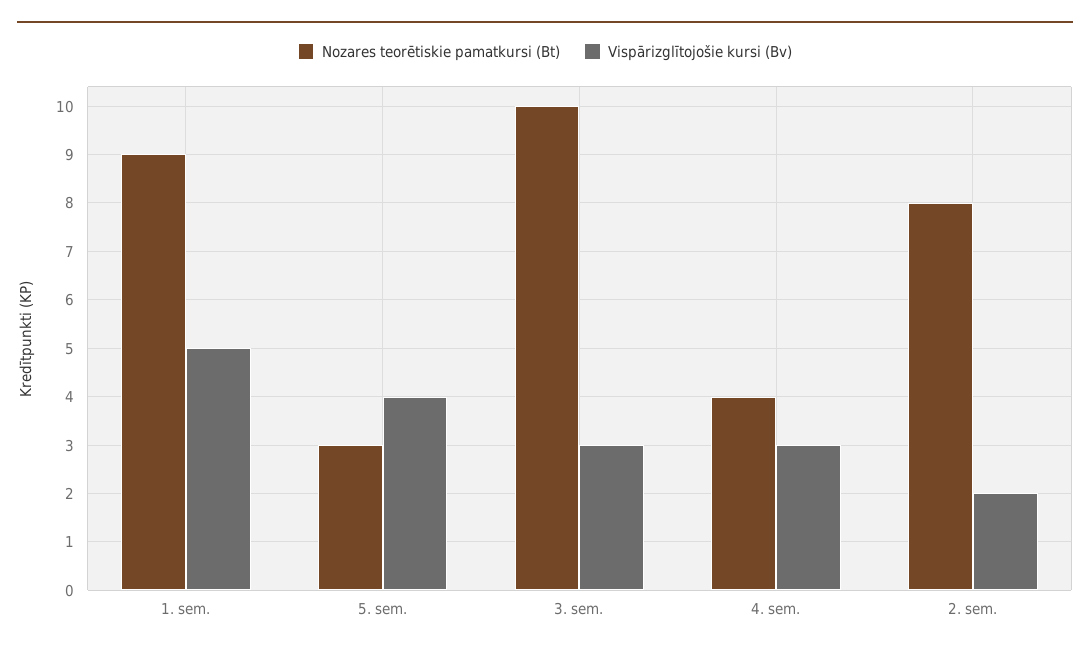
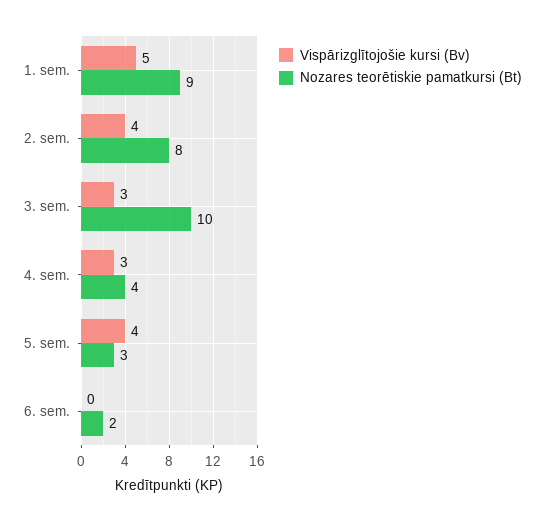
Vispārizglītojošie kursi (Bv), 2. sem.: 2 -> 4
Vispārizglītojošie kursi (Bv), 6. sem.: none -> 0
Nozares teorētiskie pamatkursi (Bt), 6. sem.: none -> 2

